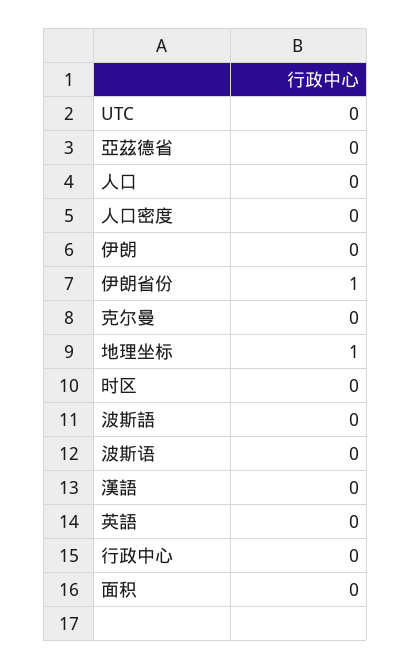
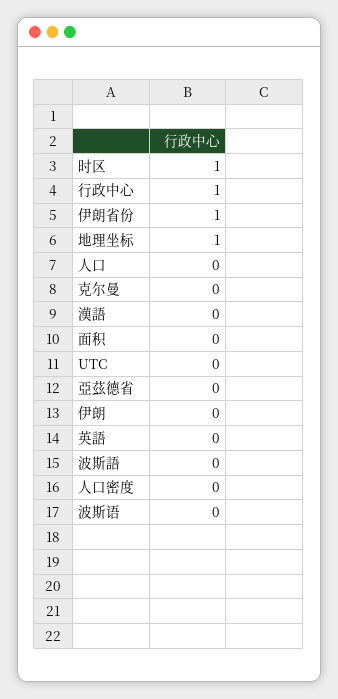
时区: 0 -> 1
行政中心: 0 -> 1

